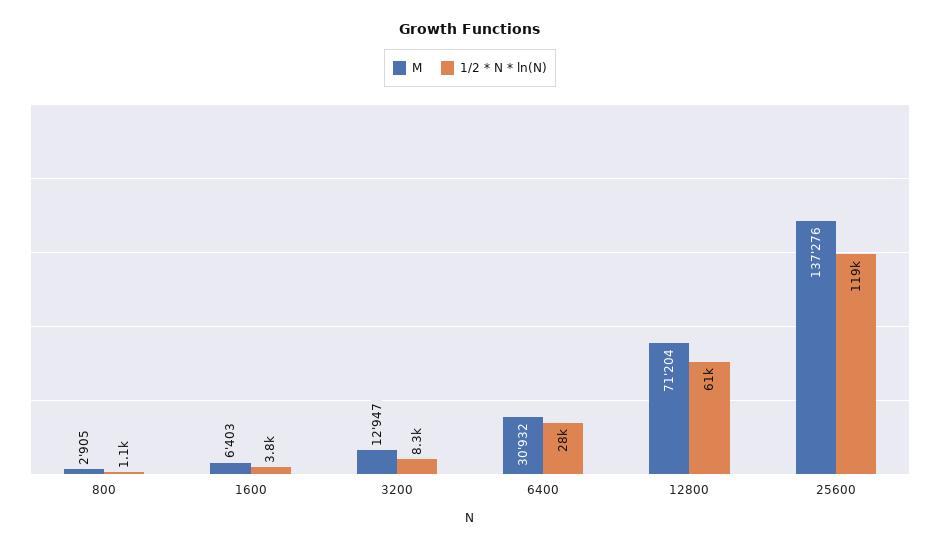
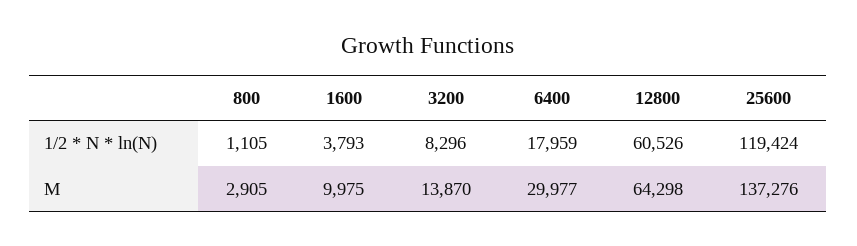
M, 1600: 6403 -> 9975
M, 3200: 12947 -> 13870
M, 6400: 30932 -> 29977
1/2 * N * ln(N), 6400: 28000 -> 17959
M, 12800: 71204 -> 64298

